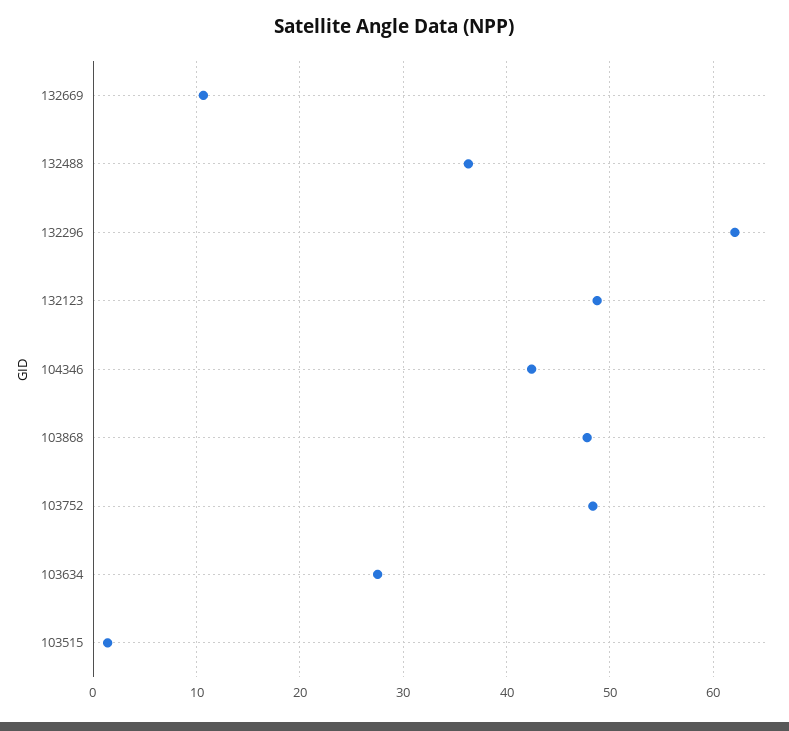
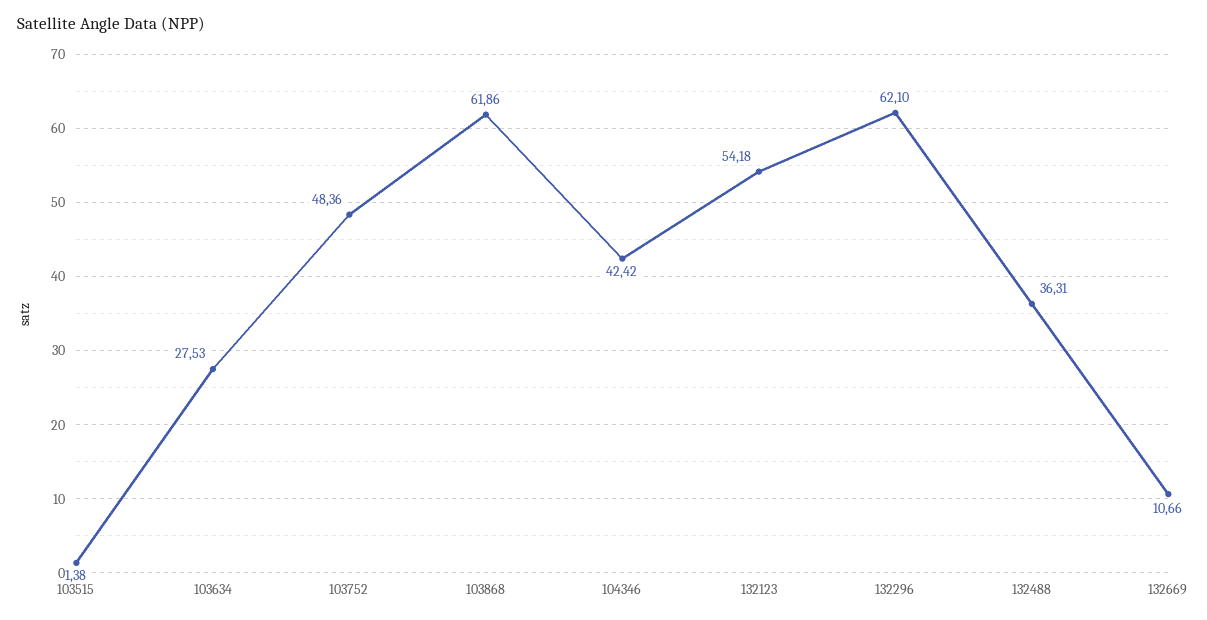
132123: 49 -> 54.18
103868: 48 -> 61.86

